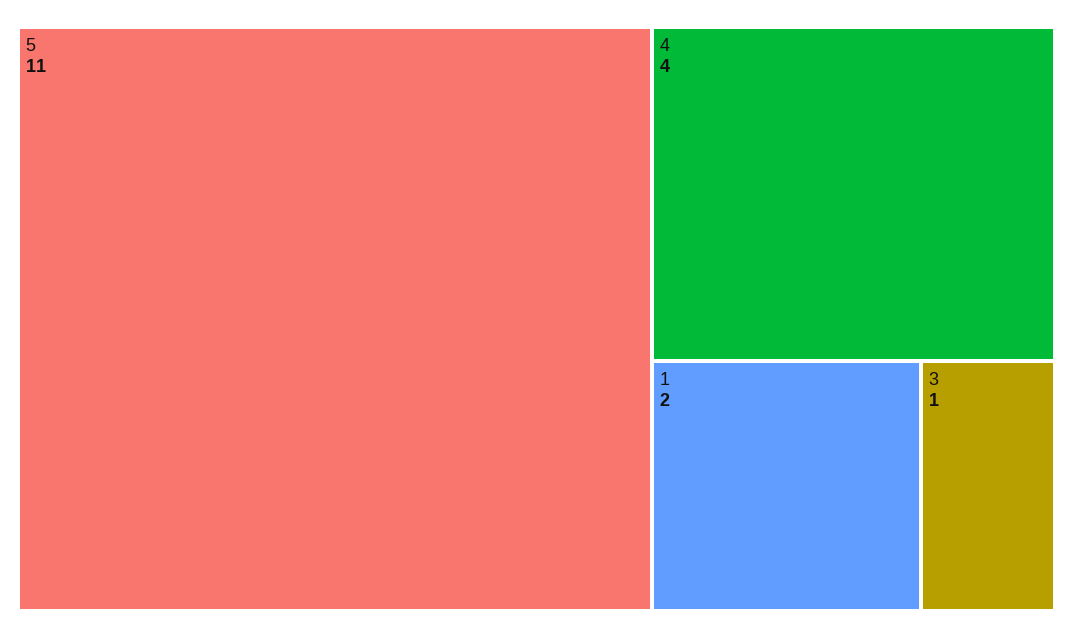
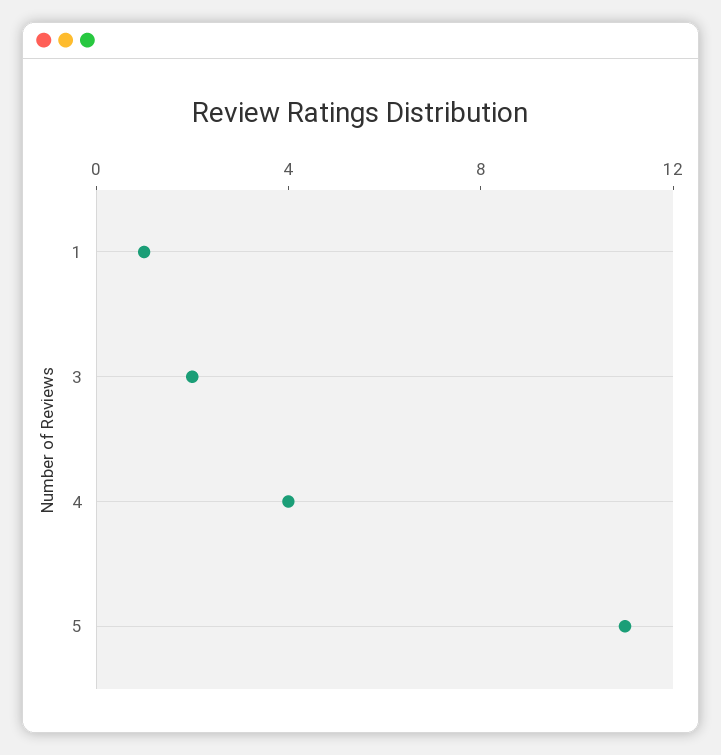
1: 2 -> 1
3: 1 -> 2

